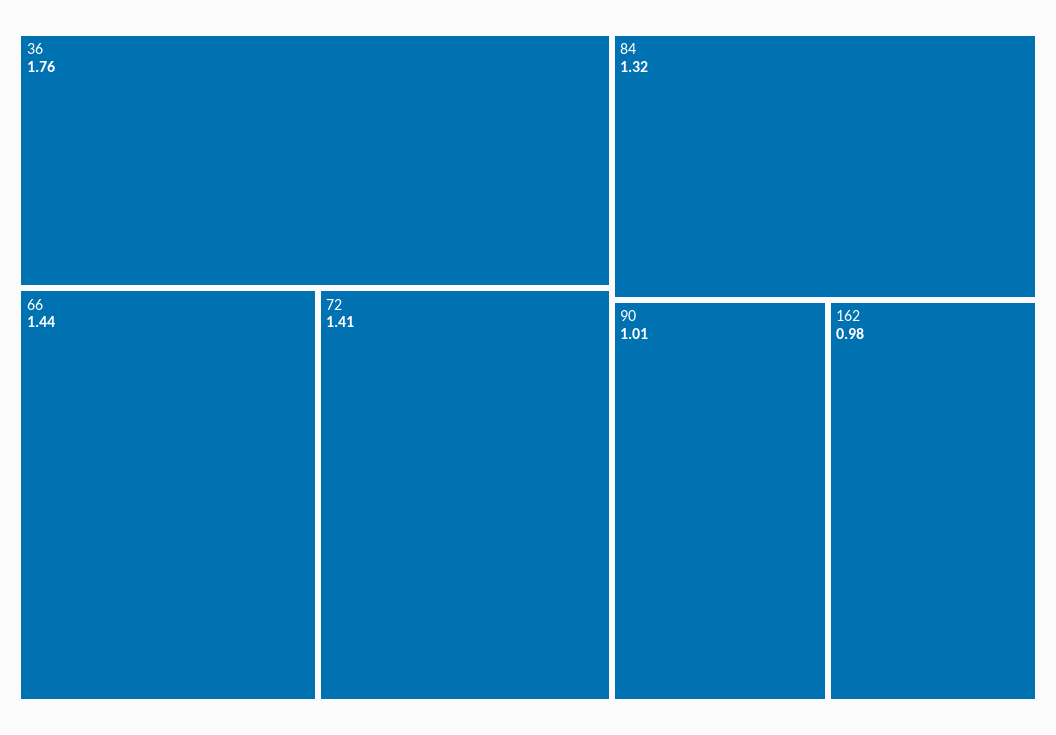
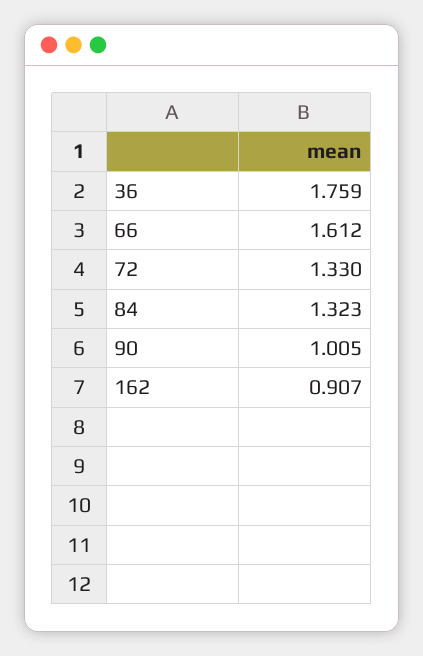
66: 1.44 -> 1.612
72: 1.41 -> 1.33
162: 0.98 -> 0.907

